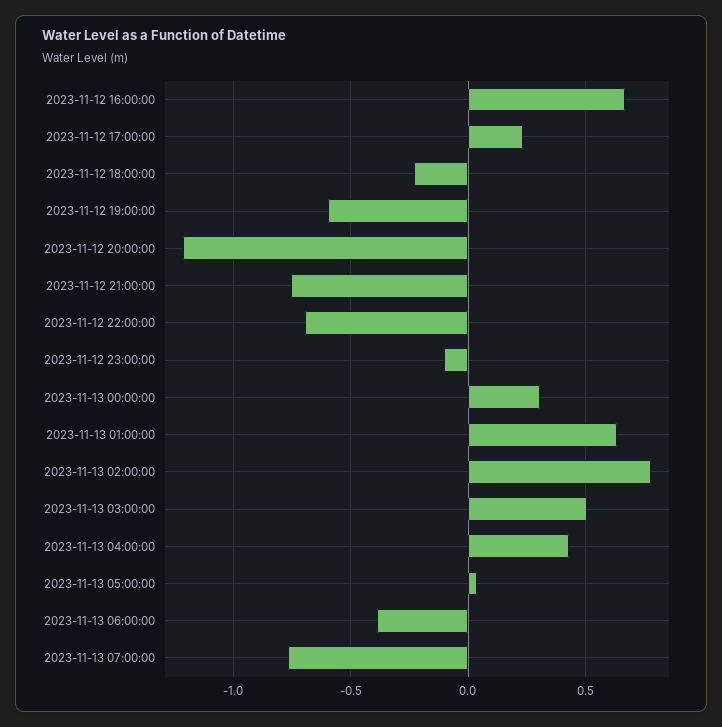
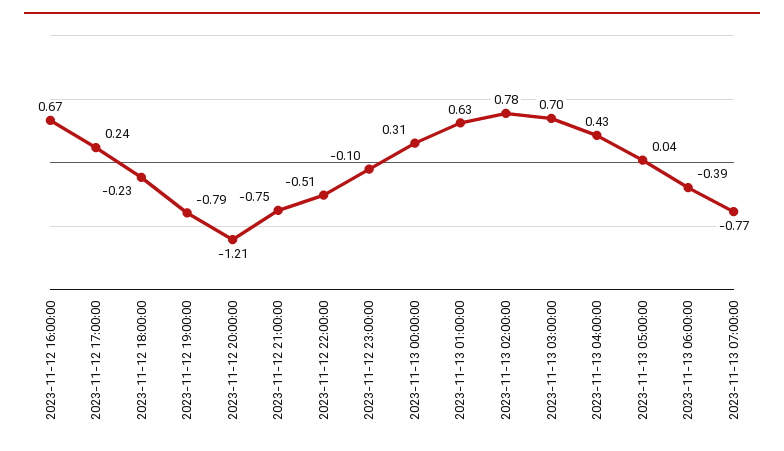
2023-11-12 19:00:00: -0.6 -> -0.79
2023-11-12 22:00:00: -0.7 -> -0.51
2023-11-13 03:00:00: 0.5 -> 0.7

